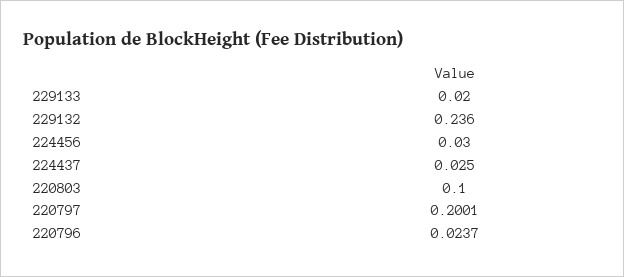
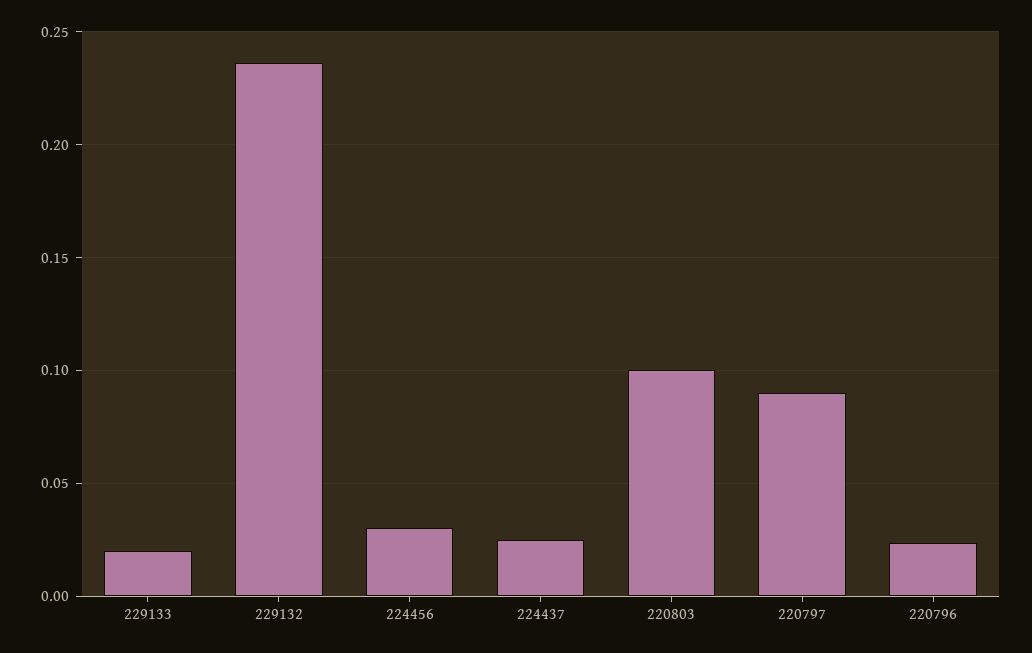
220797: 0.2001 -> 0.09

